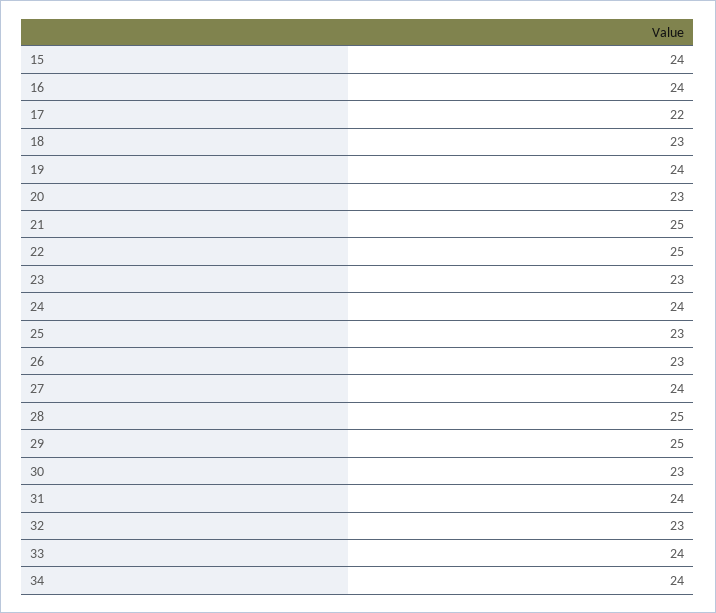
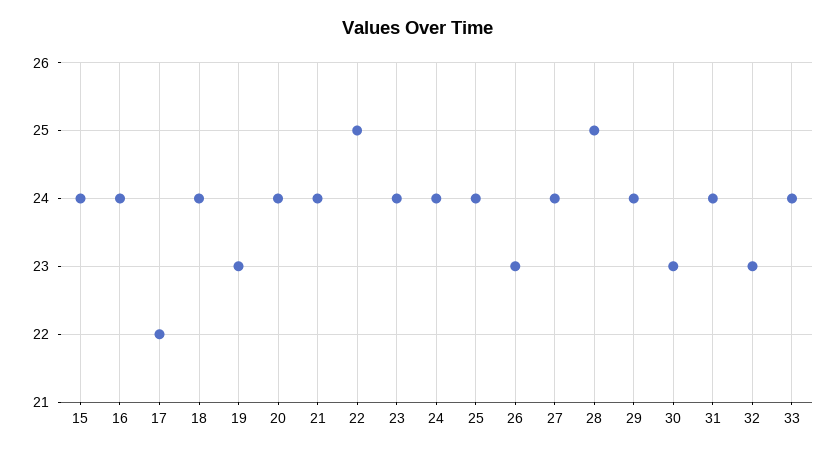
18: 23 -> 24
19: 24 -> 23
20: 23 -> 24
21: 25 -> 24
23: 23 -> 24
25: 23 -> 24
29: 25 -> 24
34: 24 -> none

